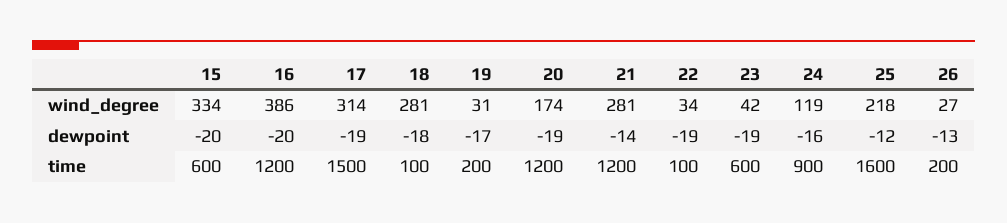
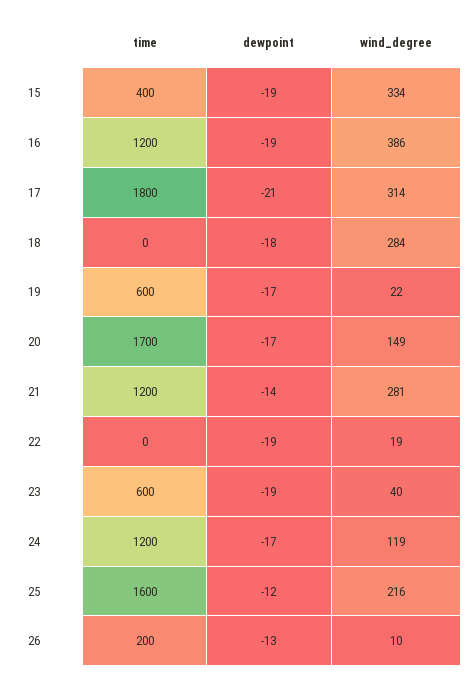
18, wind_degree: 281 -> 284
19, wind_degree: 31 -> 22
20, wind_degree: 174 -> 149
22, wind_degree: 34 -> 19
23, wind_degree: 42 -> 40
25, wind_degree: 218 -> 216
26, wind_degree: 27 -> 10
15, dewpoint: -20 -> -19
16, dewpoint: -20 -> -19
17, dewpoint: -19 -> -21
20, dewpoint: -19 -> -17
24, dewpoint: -16 -> -17
15, time: 600 -> 400
17, time: 1500 -> 1800
18, time: 100 -> 0
19, time: 200 -> 600
20, time: 1200 -> 1700
22, time: 100 -> 0
24, time: 900 -> 1200

